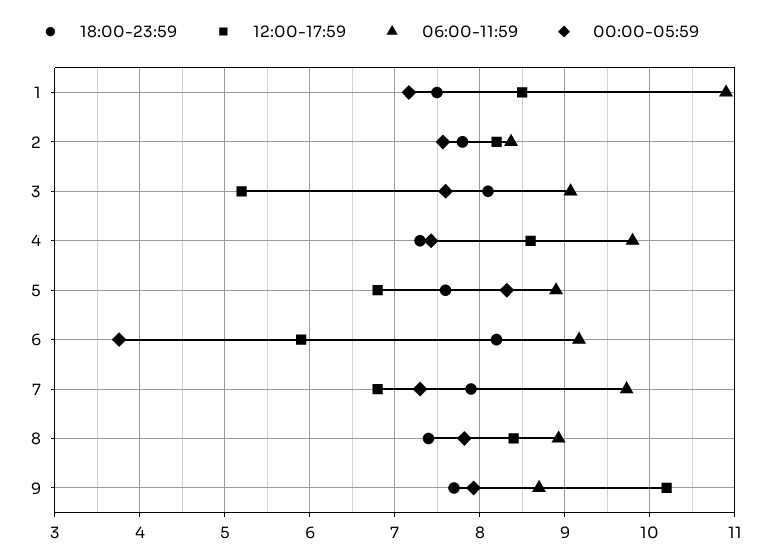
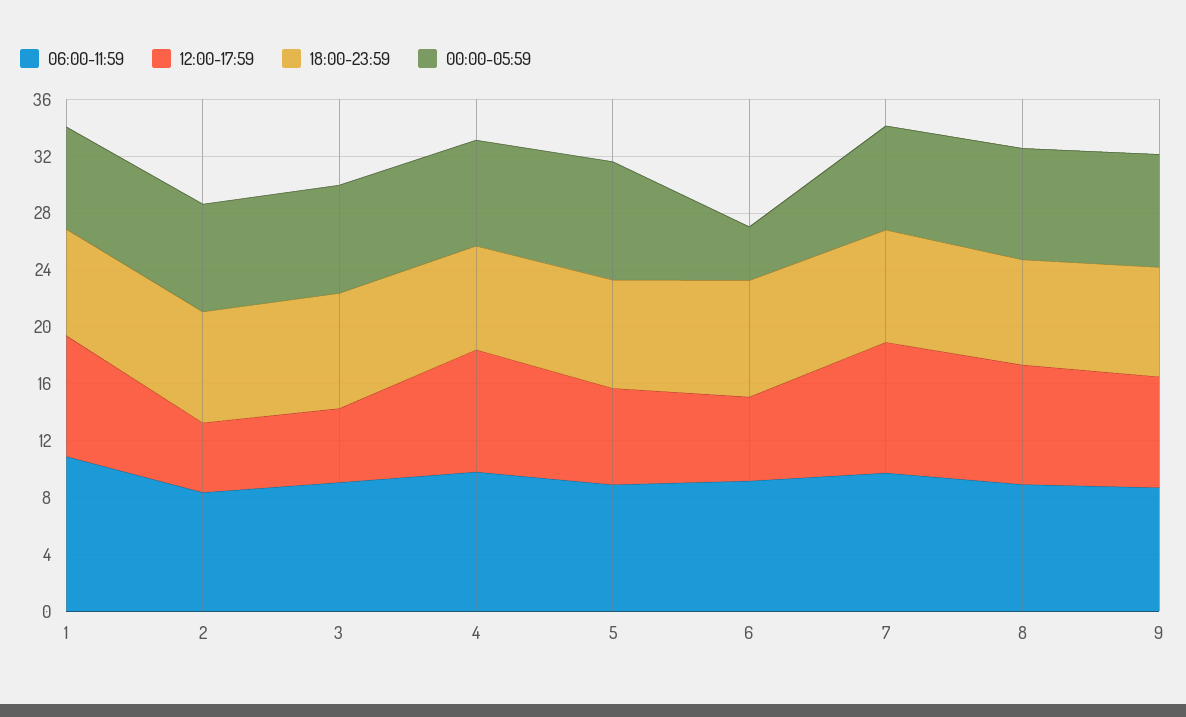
12:00-17:59, 2: 8.2 -> 5
12:00-17:59, 7: 6.8 -> 9
12:00-17:59, 9: 10.2 -> 8

